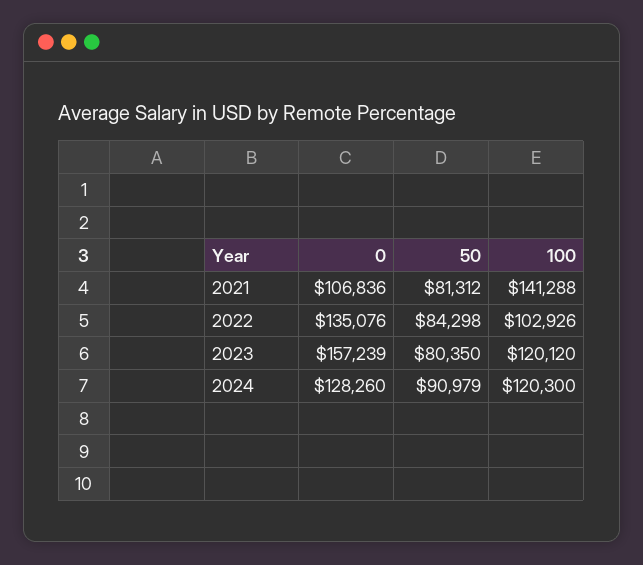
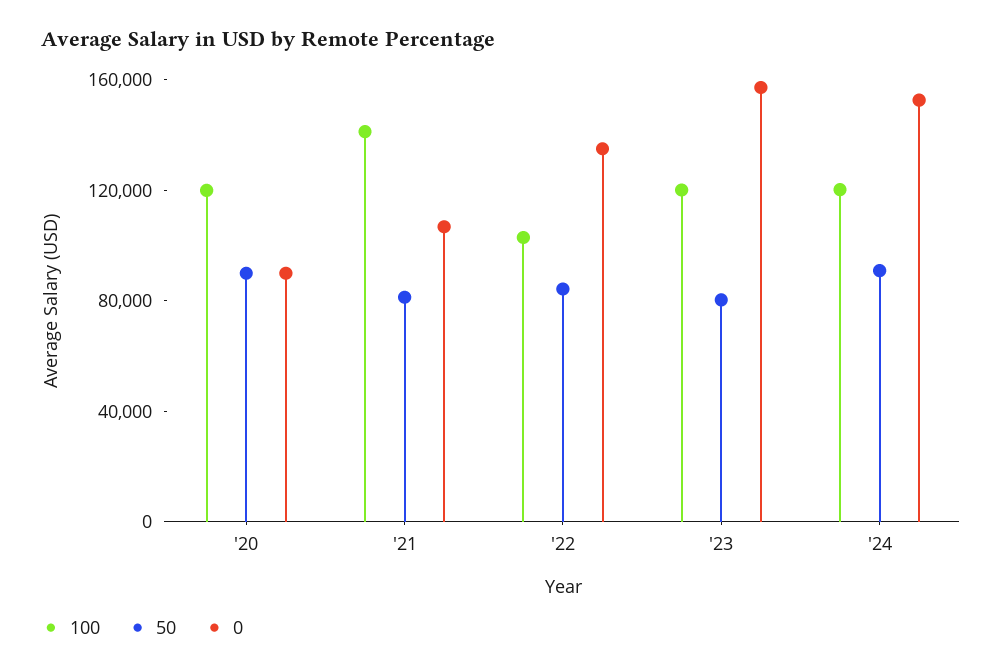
0, 2024: 128260 -> 150000
100, '20: none -> 120000
50, '20: none -> 90000
0, '20: none -> 90000

